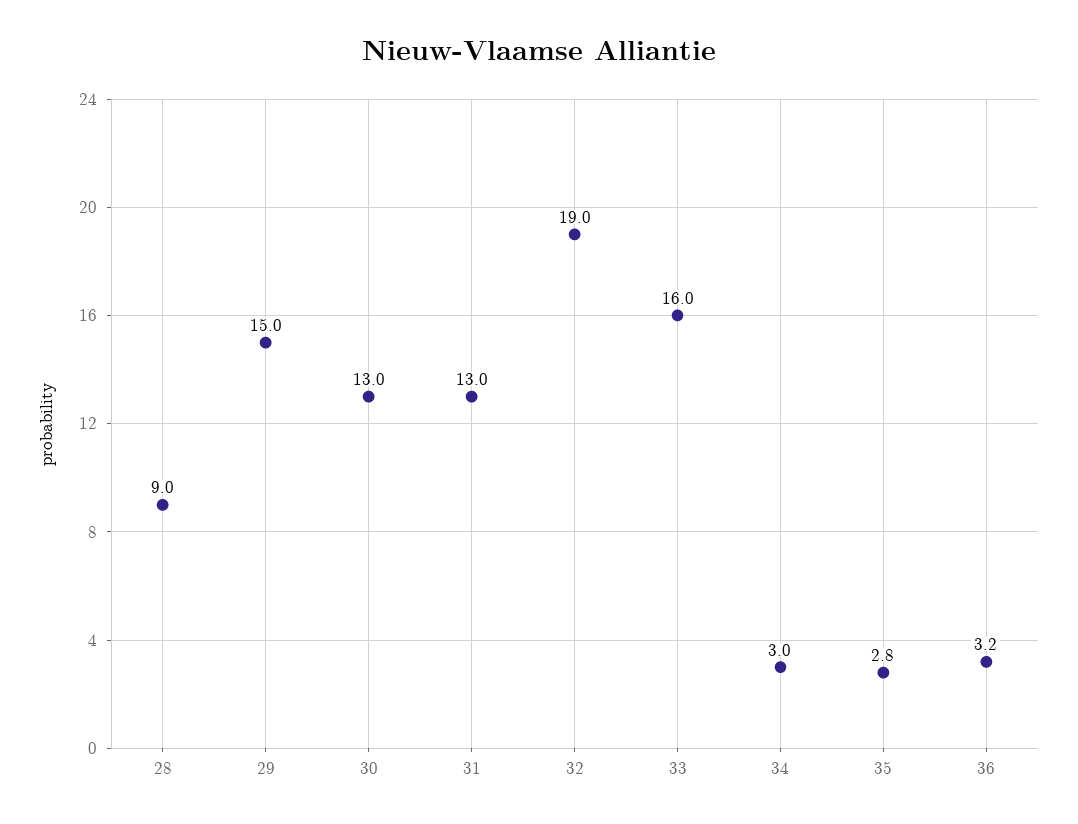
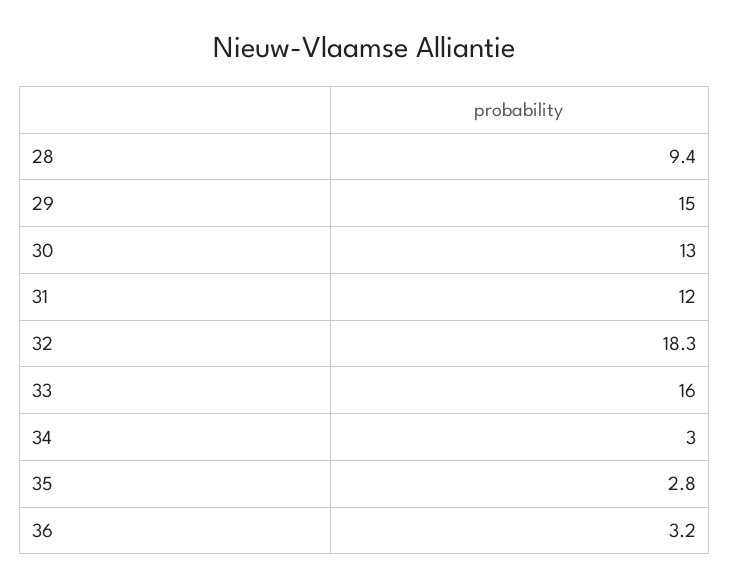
28: 9 -> 9.4
31: 13 -> 12
32: 19 -> 18.3

